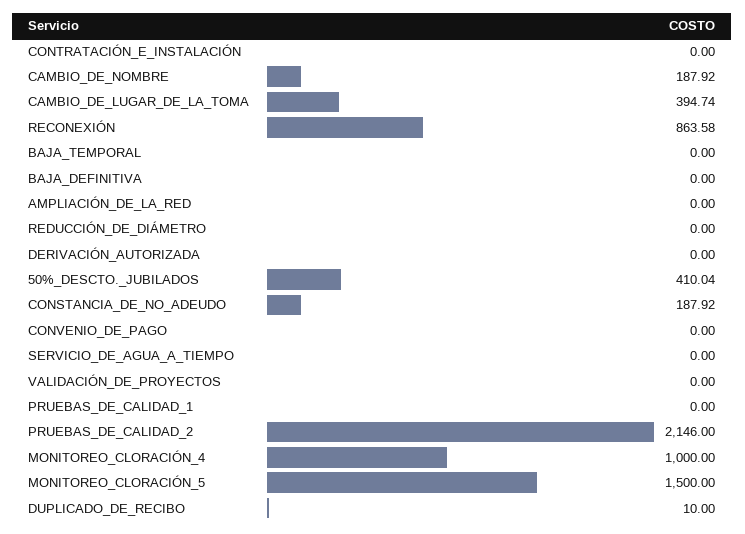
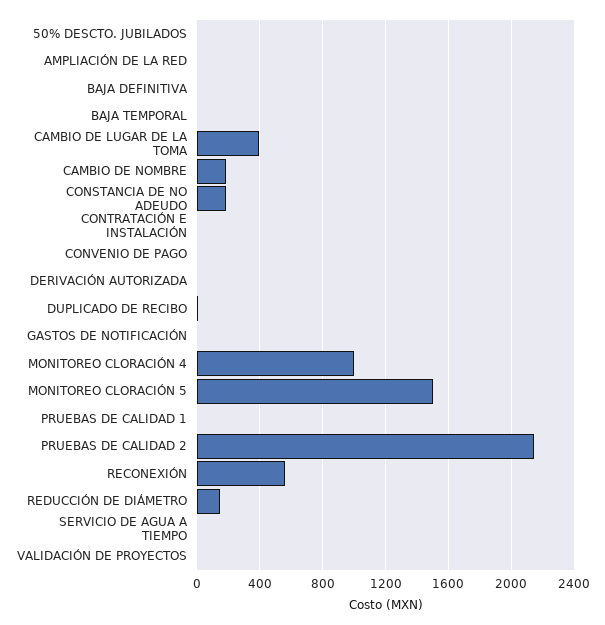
RECONEXIÓN: 863.58 -> 550
REDUCCIÓN_DE_DIÁMETRO: 0 -> 150
50%_DESCTO._JUBILADOS: 410.04 -> 0
GASTOS DE NOTIFICACIÓN: none -> 0

